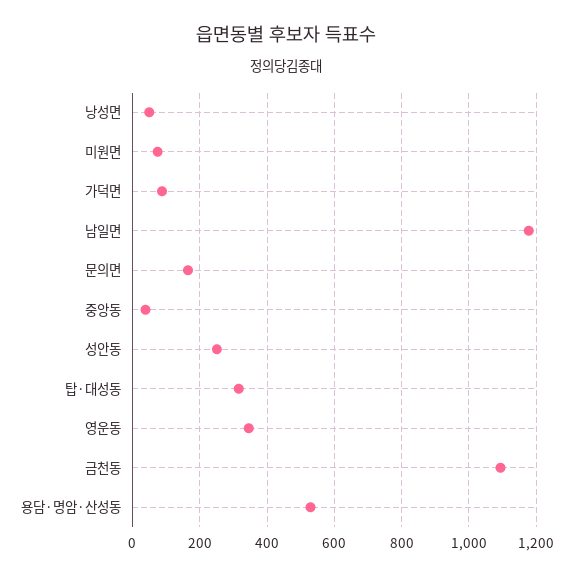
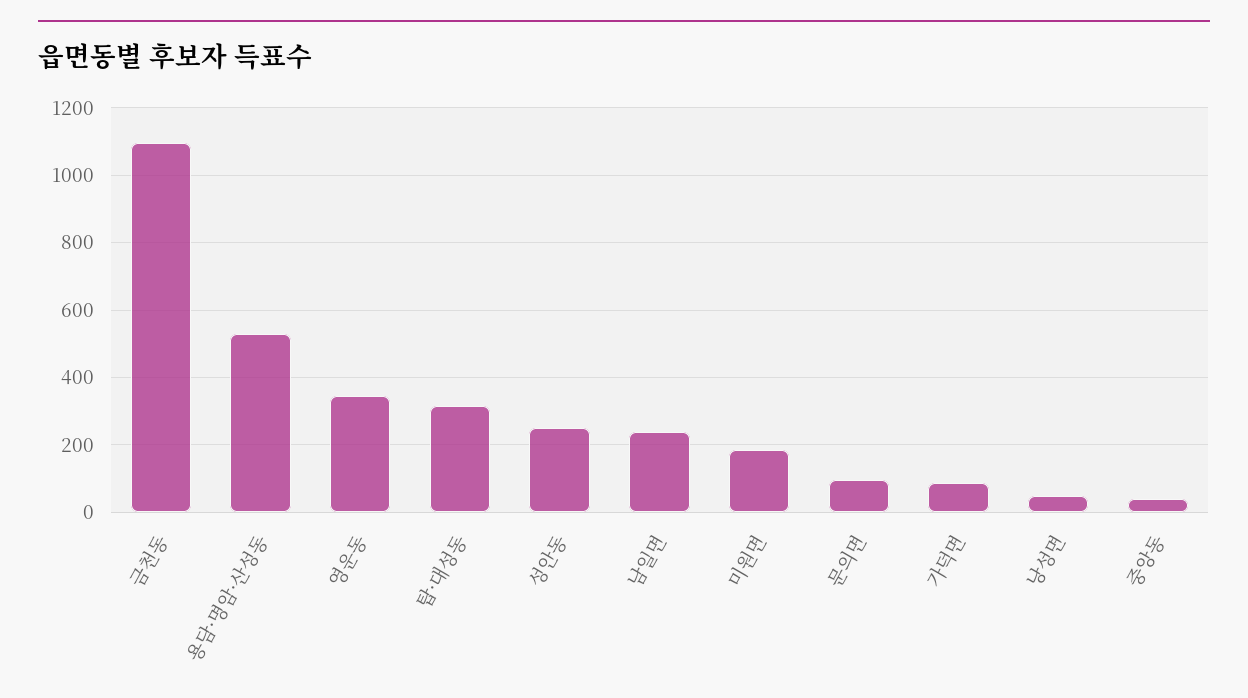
미원면: 80 -> 180
남일면: 1180 -> 240
문의면: 160 -> 100

